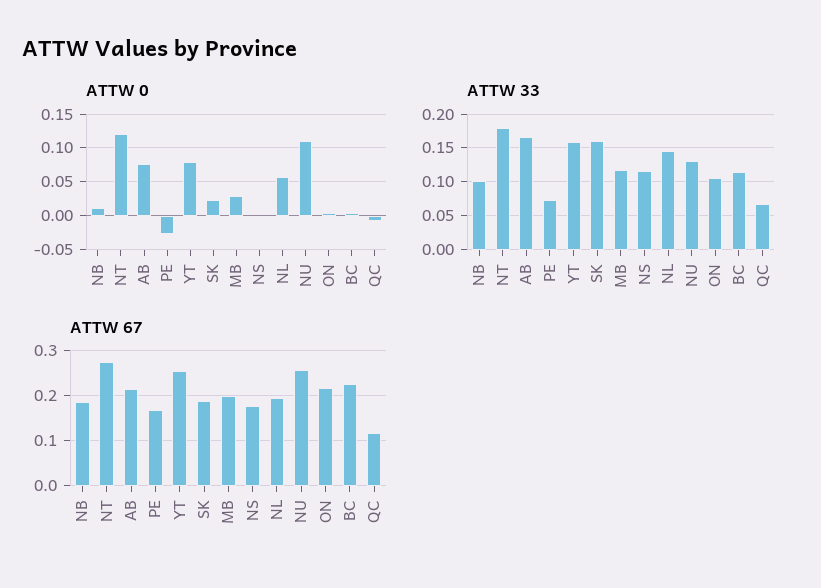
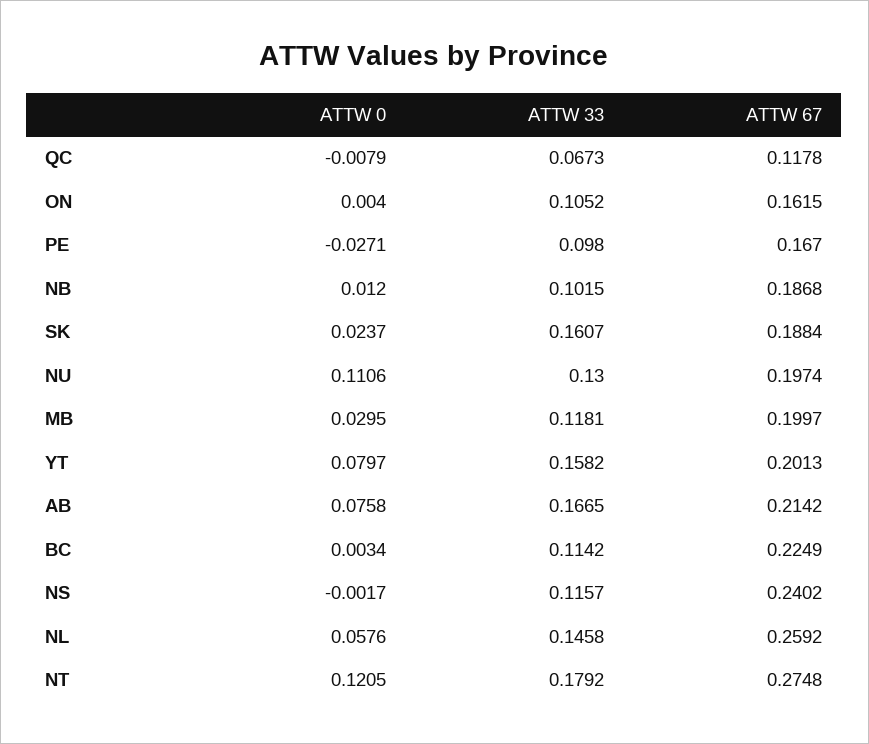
ATTW 33, PE: 0.07 -> 0.098
ATTW 67, YT: 0.26 -> 0.2013
ATTW 67, NS: 0.18 -> 0.2402
ATTW 67, NL: 0.2 -> 0.2592
ATTW 67, NU: 0.26 -> 0.1974
ATTW 67, ON: 0.22 -> 0.1615

